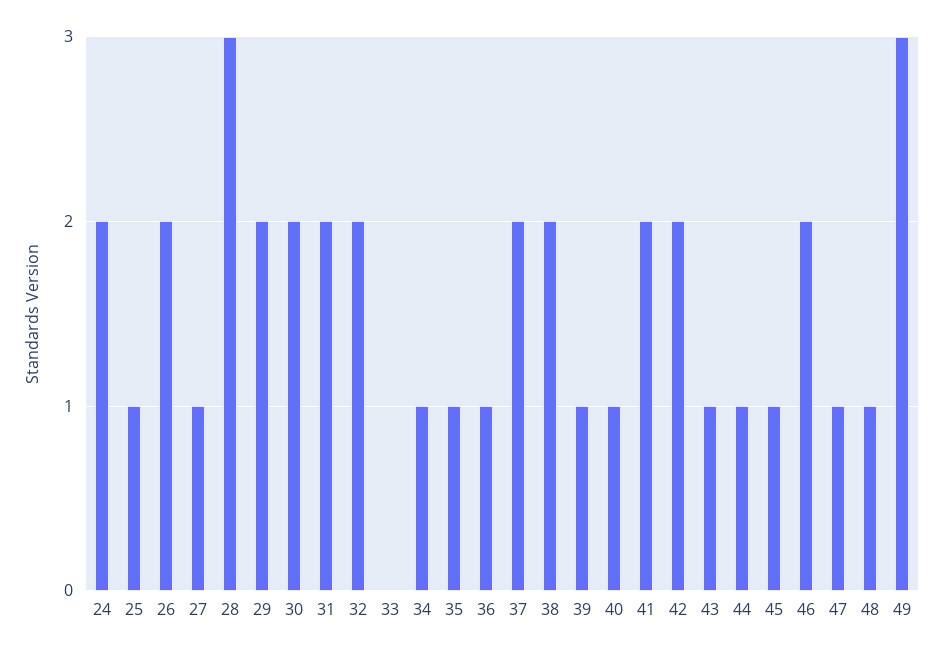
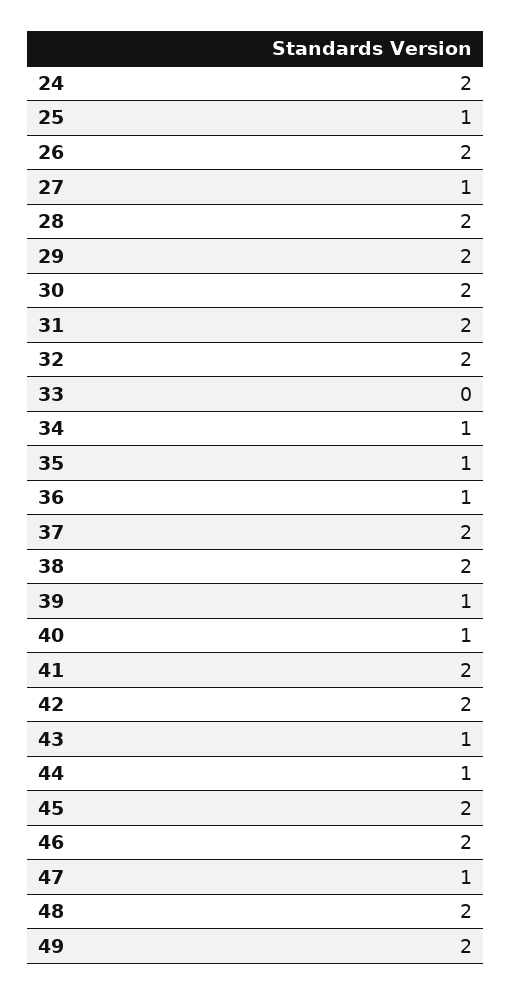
28: 3 -> 2
45: 1 -> 2
48: 1 -> 2
49: 3 -> 2

